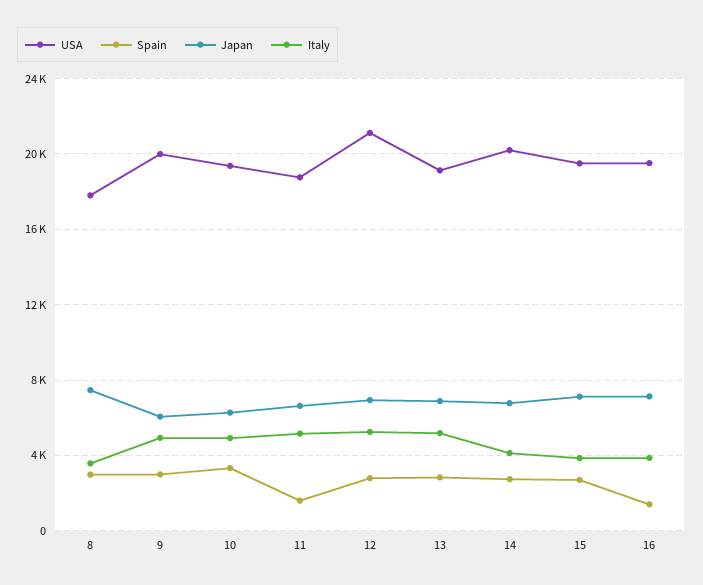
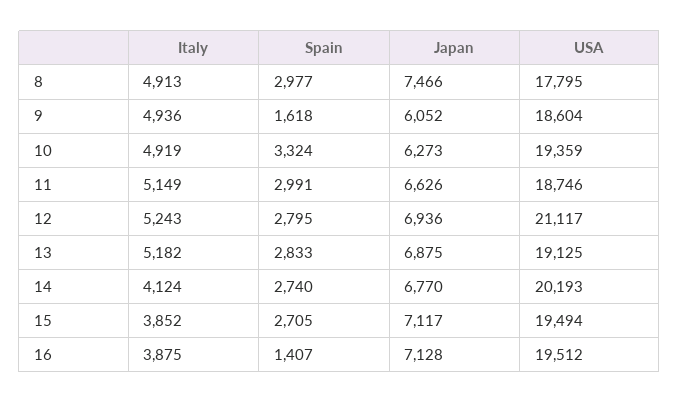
Italy, 8: 3500 -> 4913
USA, 9: 20000 -> 18604
Spain, 9: 3000 -> 1618
Spain, 11: 1500 -> 2991

